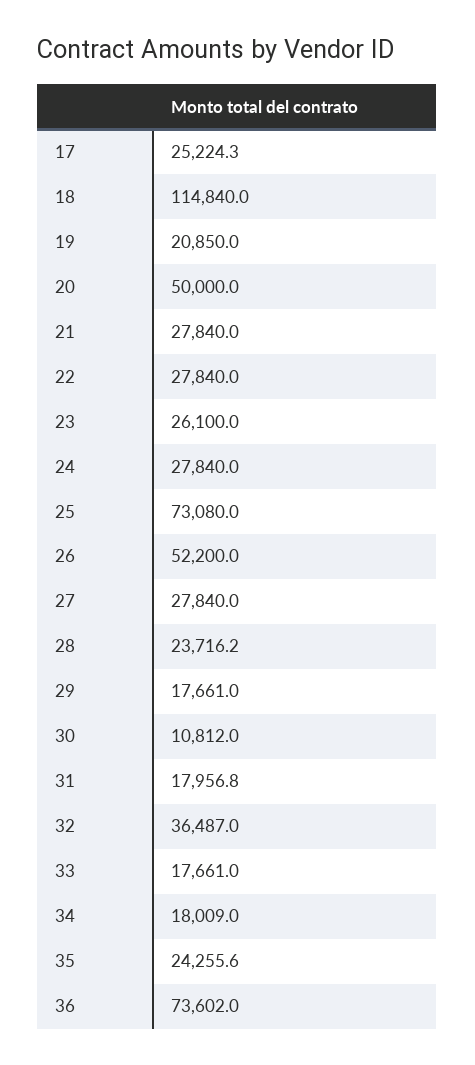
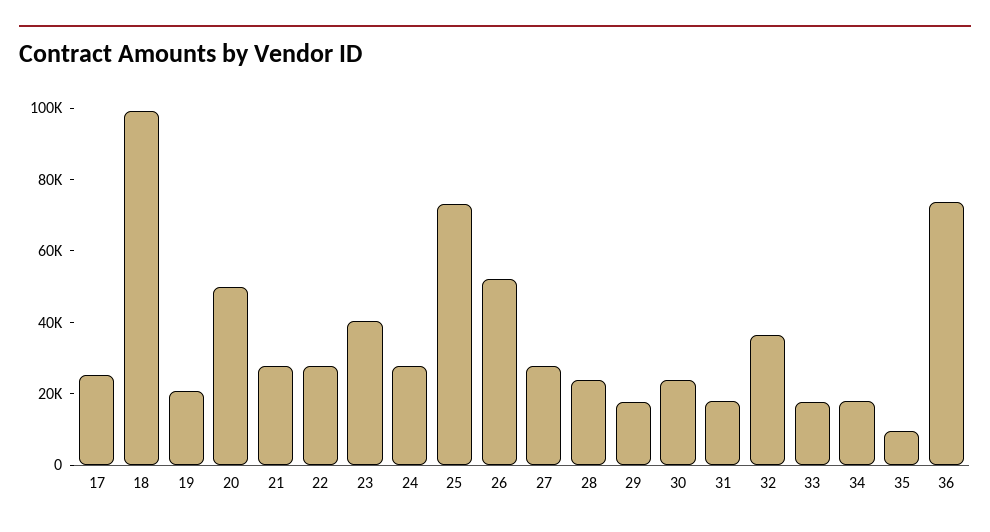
18: 114840 -> 100000
23: 26100 -> 40000
30: 10812 -> 25000
35: 24255.6 -> 10000

